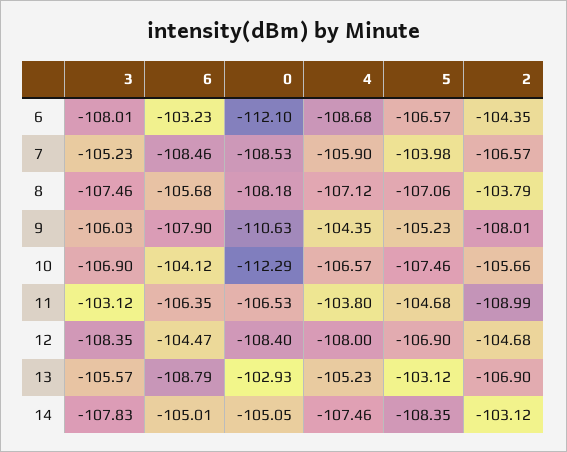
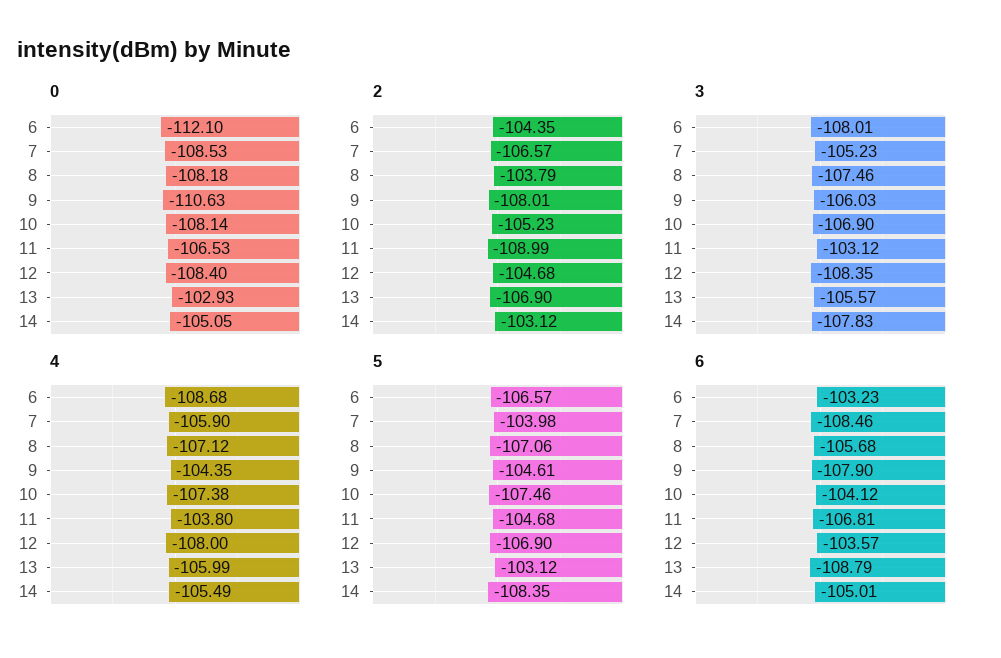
5, 9: -105.23 -> -104.61
0, 10: -112.29 -> -108.14
4, 10: -106.57 -> -107.38
2, 10: -105.66 -> -105.23
6, 11: -106.35 -> -106.81
6, 12: -104.47 -> -103.57
4, 13: -105.23 -> -105.99
4, 14: -107.46 -> -105.49

